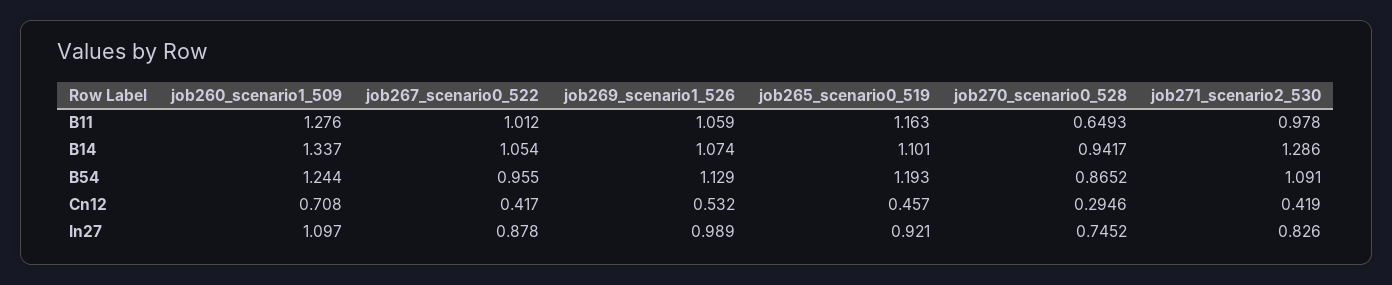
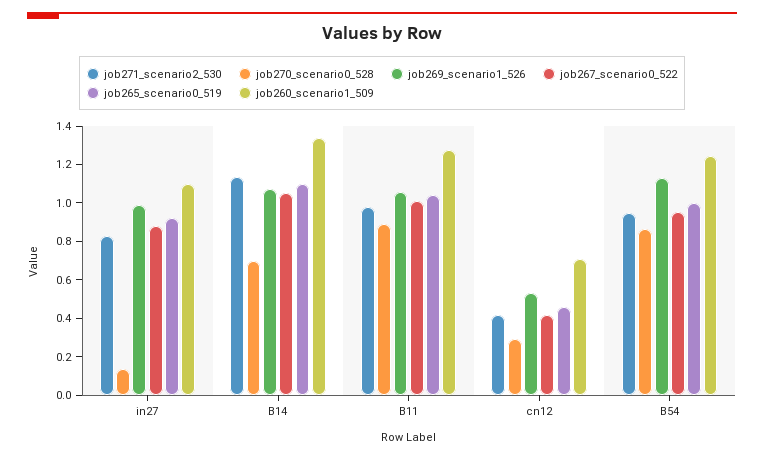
job265_scenario0_519, B11: 1.163 -> 1.05
job270_scenario0_528, B11: 0.6493 -> 0.9
job270_scenario0_528, B14: 0.9417 -> 0.7
job271_scenario2_530, B14: 1.286 -> 1.15
job265_scenario0_519, B54: 1.193 -> 1
job271_scenario2_530, B54: 1.091 -> 0.95
job270_scenario0_528, In27: 0.7452 -> 0.15

